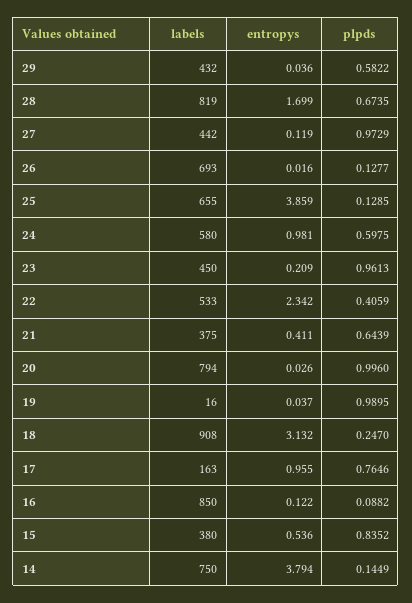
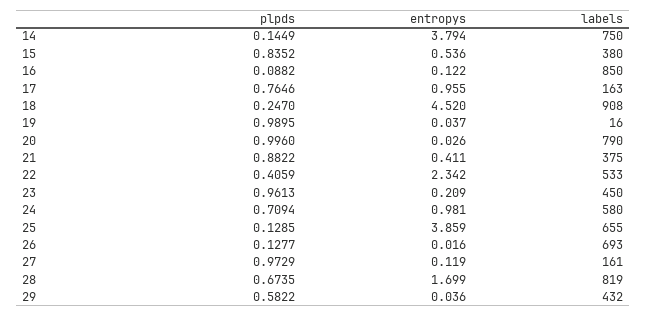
labels, 27: 442 -> 161
plpds, 24: 0.5975 -> 0.7094
plpds, 21: 0.6439 -> 0.8822
labels, 20: 794 -> 790
entropys, 18: 3.132 -> 4.52

